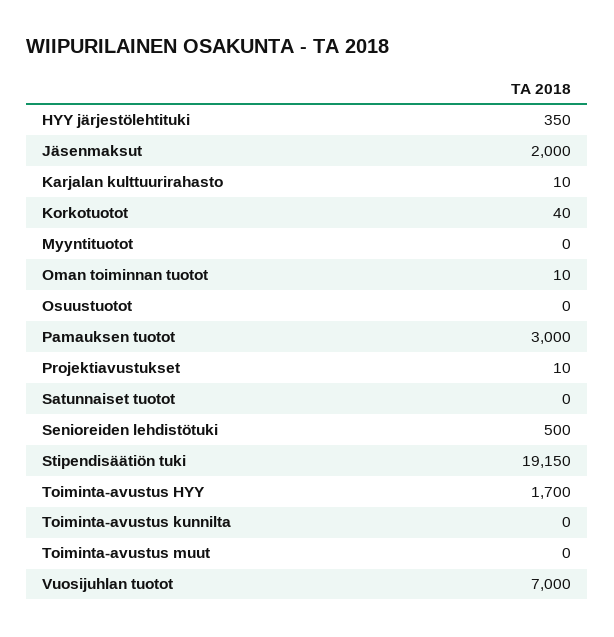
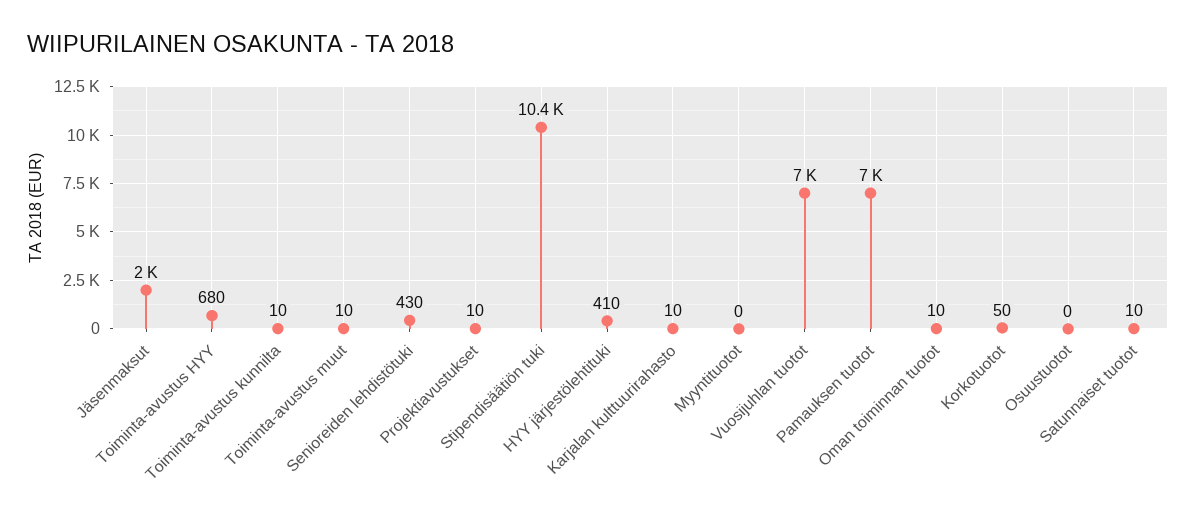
HYY järjestölehtituki: 350 -> 410
Korkotuotot: 40 -> 50
Pamauksen tuotot: 3000 -> 7000
Satunnaiset tuotot: 0 -> 10
Senioreiden lehdistötuki: 500 -> 430
Stipendisäätiön tuki: 19150 -> 10400
Toiminta-avustus HYY: 1700 -> 680
Toiminta-avustus kunnilta: 0 -> 10
Toiminta-avustus muut: 0 -> 10

